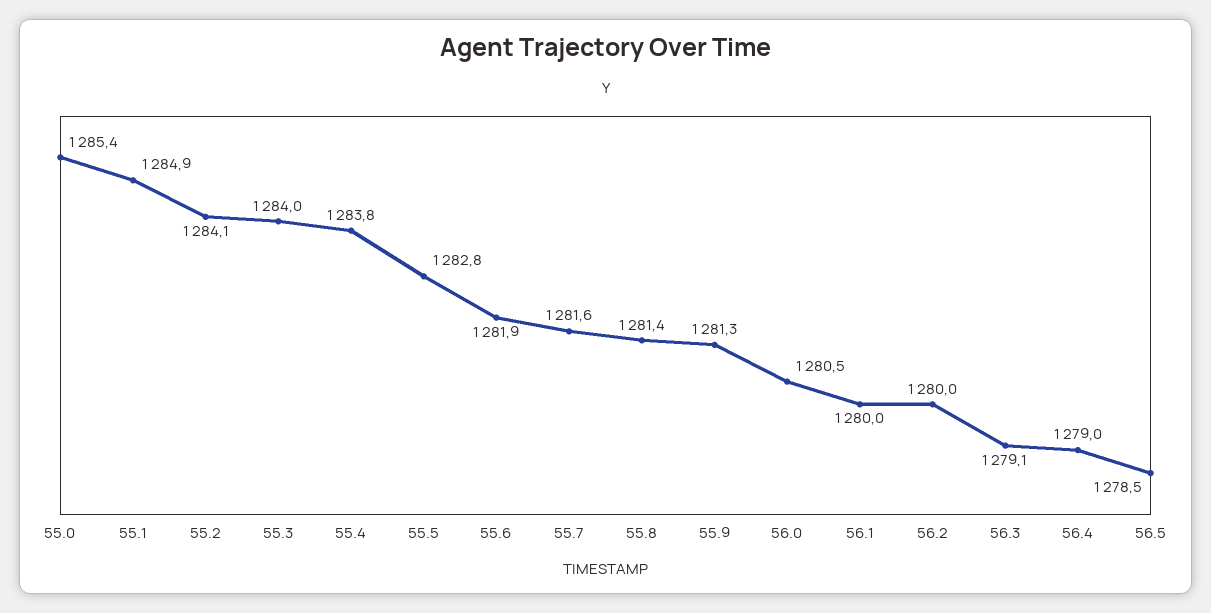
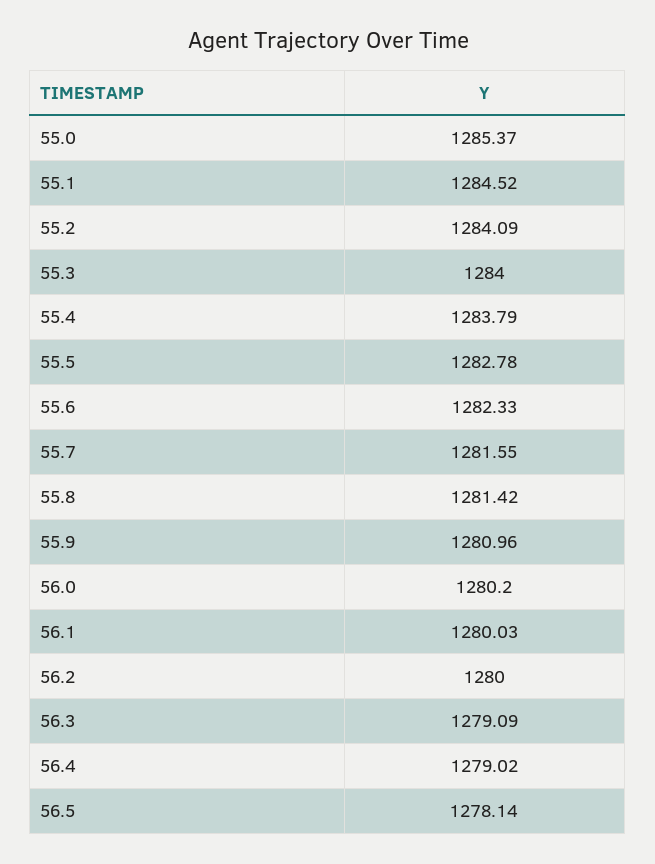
55.1: 1284.9 -> 1284.52
55.6: 1281.9 -> 1282.33
55.9: 1281.3 -> 1280.96
56.0: 1280.5 -> 1280.2
56.5: 1278.5 -> 1278.14

